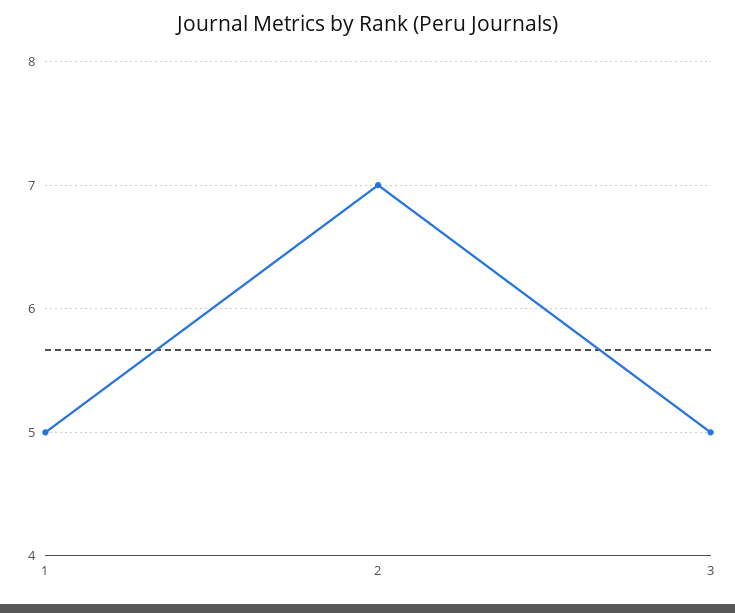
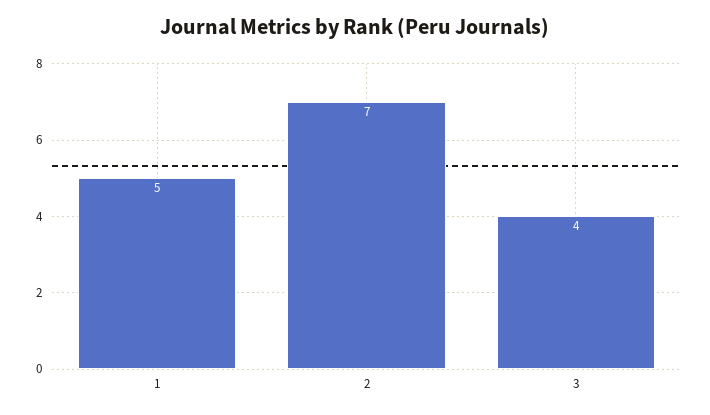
3: 5 -> 4

